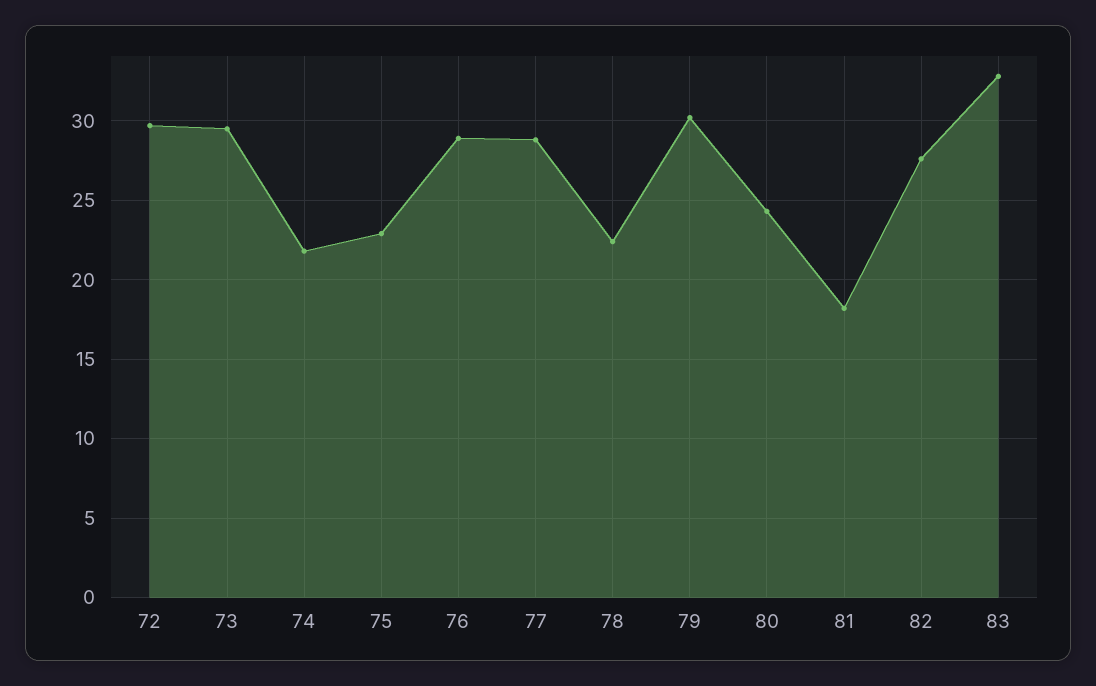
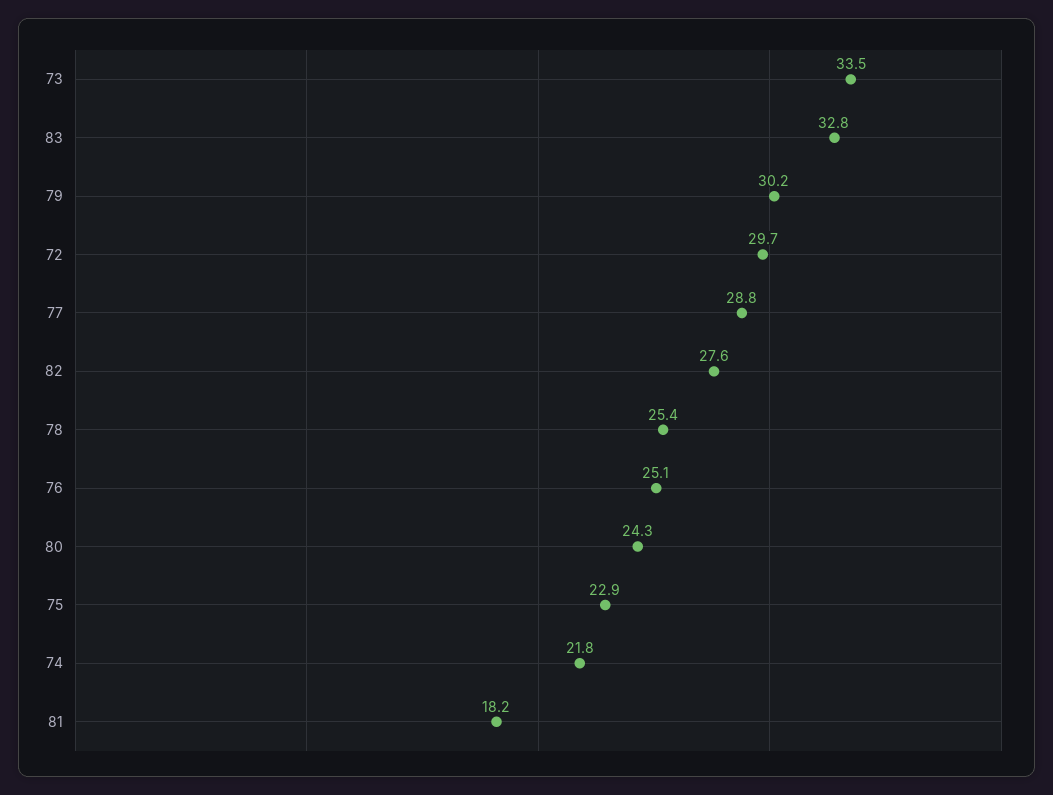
73: 29.5 -> 33.5
76: 29 -> 25.1
78: 22.5 -> 25.4

